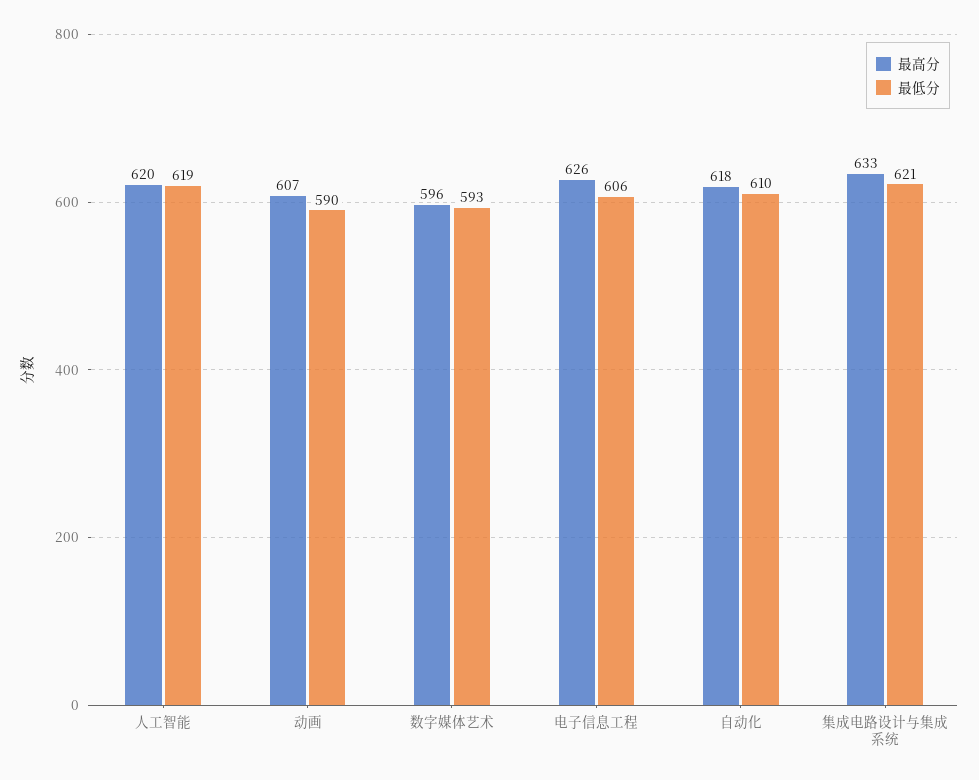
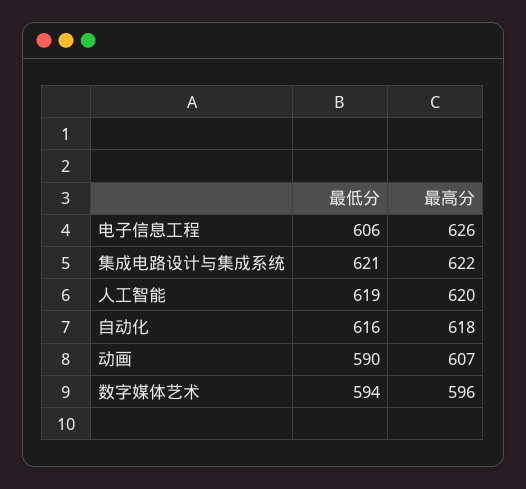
最低分, 数字媒体艺术: 593 -> 594
最低分, 自动化: 610 -> 616
最高分, 集成电路设计与集成系统: 633 -> 622

